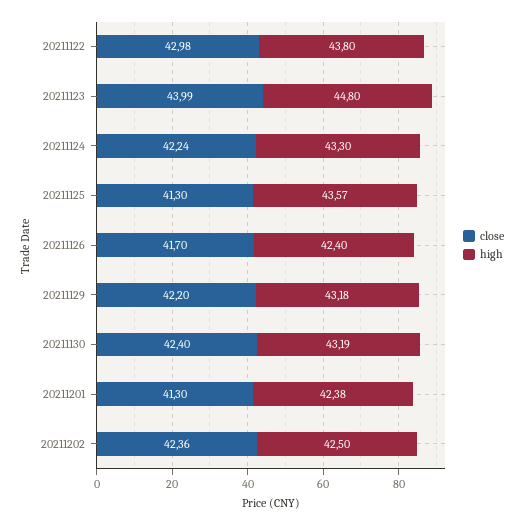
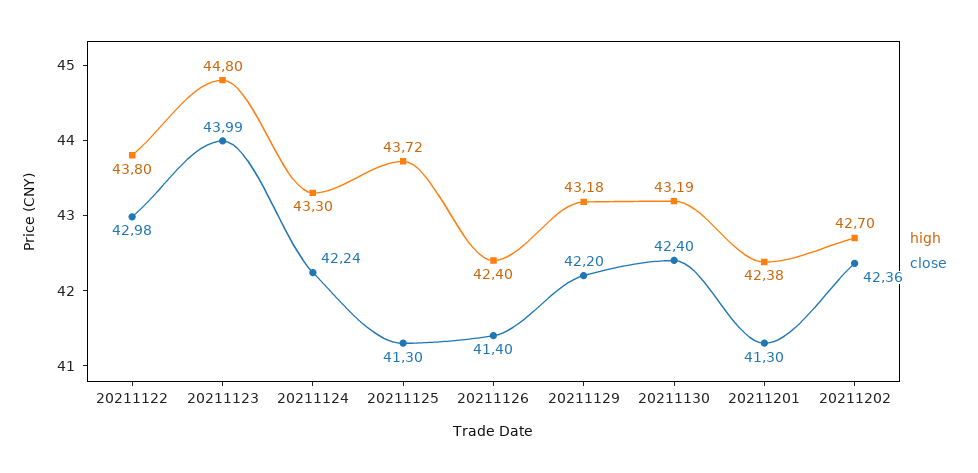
high, 20211125: 43.57 -> 43.72
close, 20211126: 41.7 -> 41.4
high, 20211202: 42.5 -> 42.7

